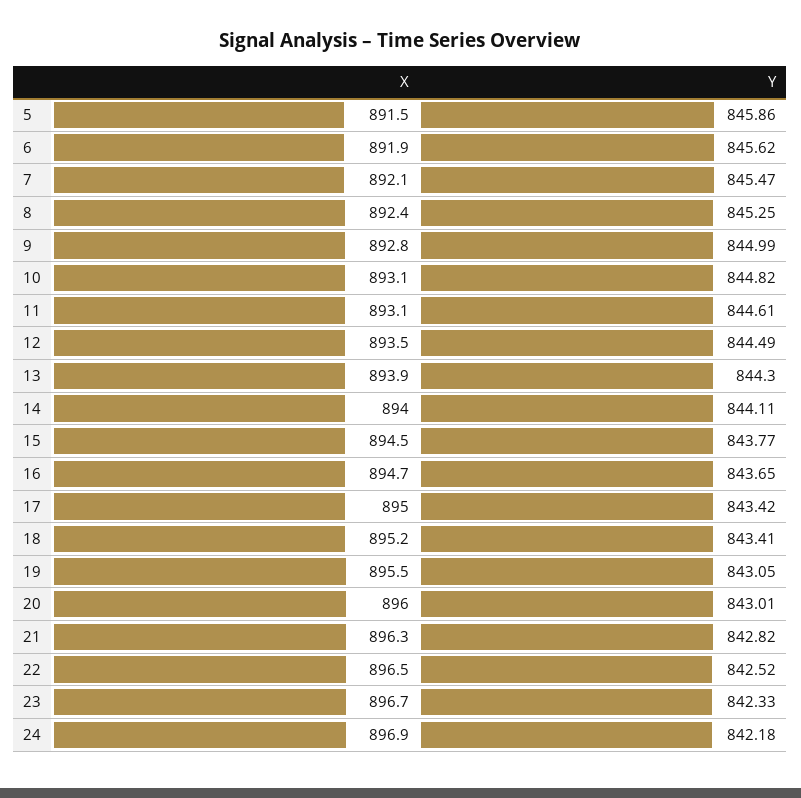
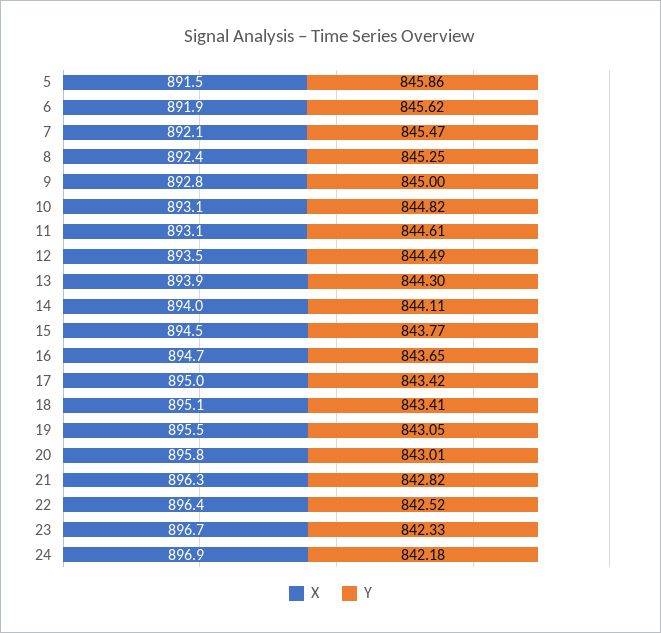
Y, 9: 844.99 -> 845
X, 18: 895.2 -> 895.1
X, 20: 896 -> 895.8
X, 22: 896.5 -> 896.4

